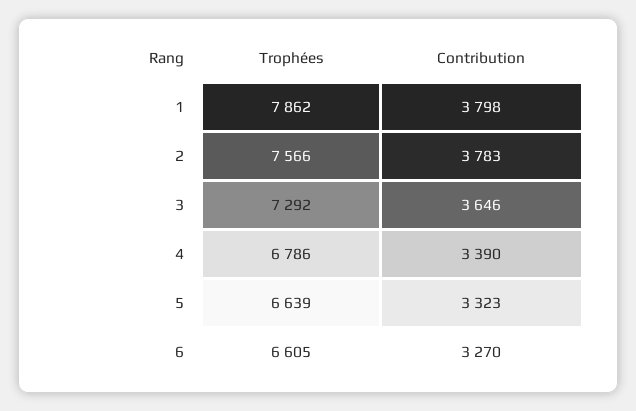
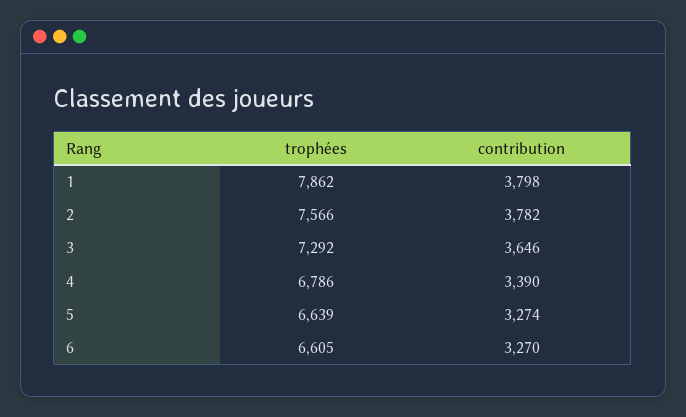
Contribution, 2: 3783 -> 3782
Contribution, 5: 3323 -> 3274

